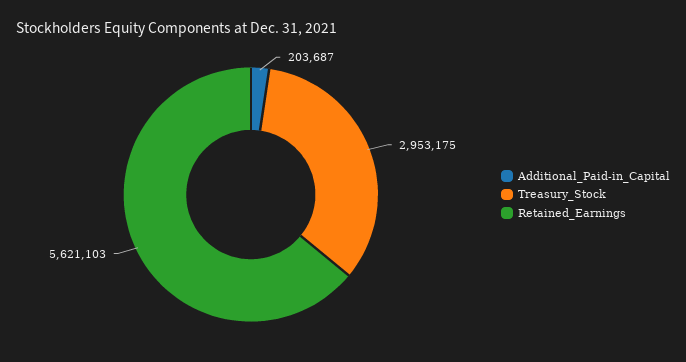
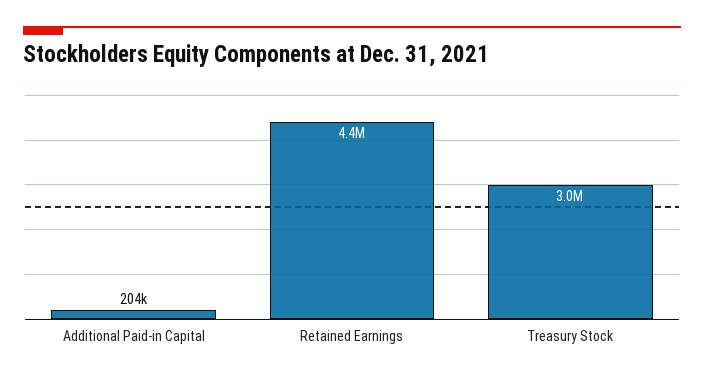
Retained_Earnings: 5621103 -> 4400000

